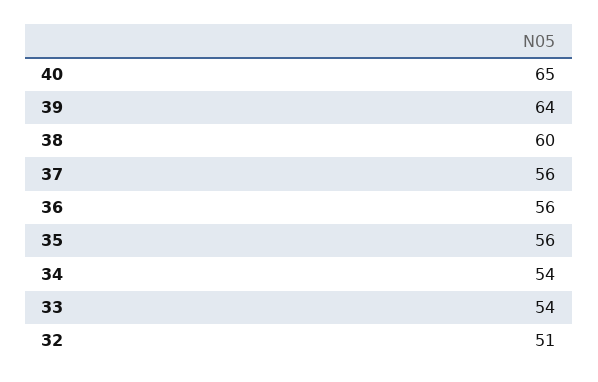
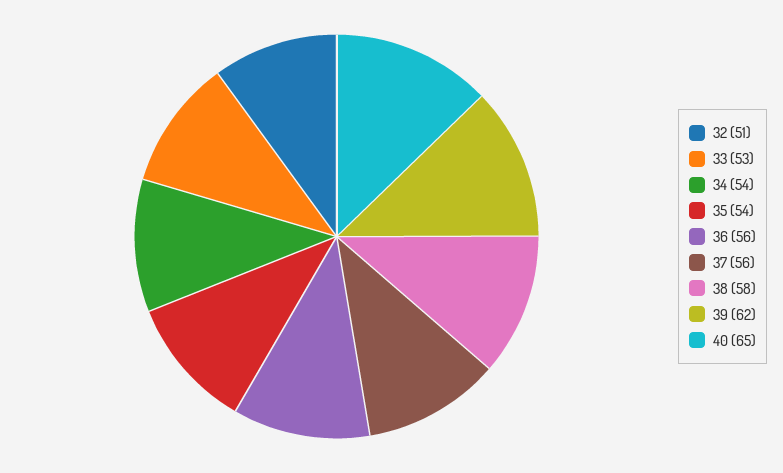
39: 64 -> 62
38: 60 -> 58
35: 56 -> 54
33: 54 -> 53

